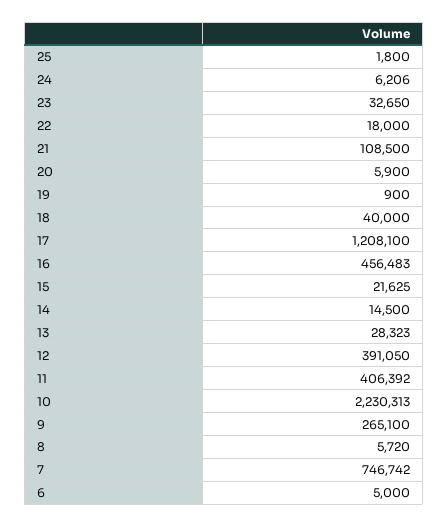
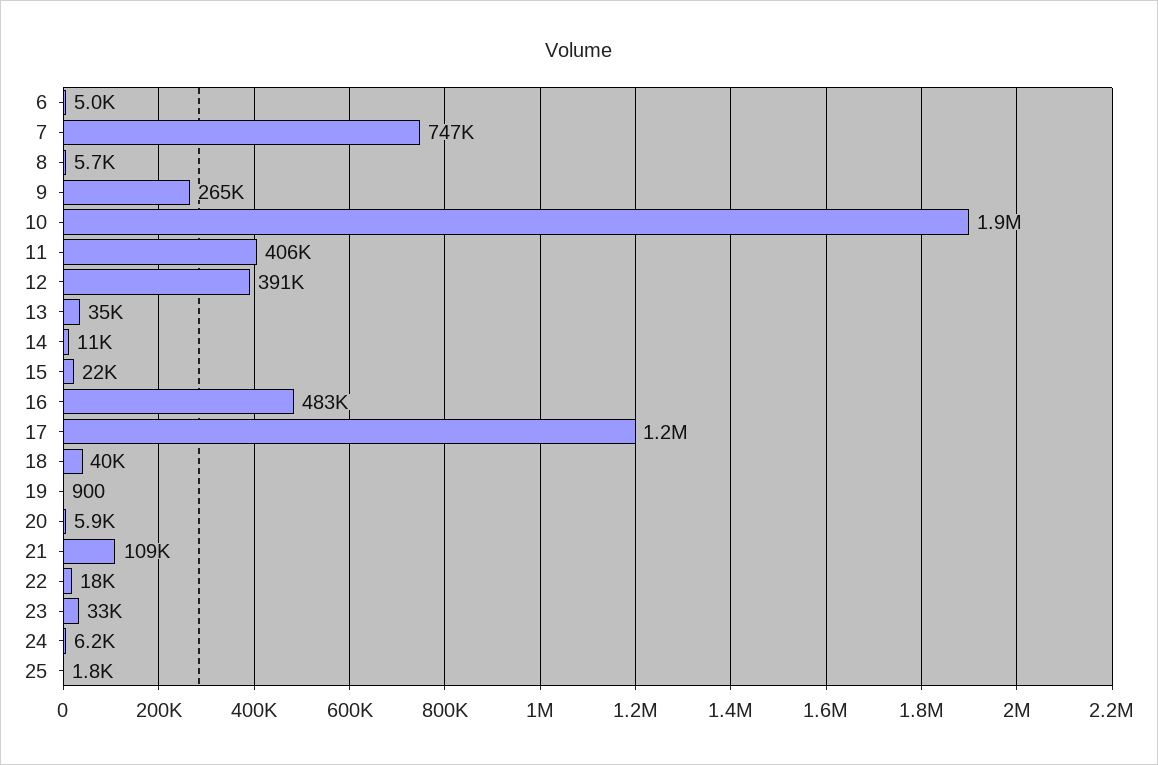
16: 456483 -> 483000
14: 14500 -> 11000
13: 28323 -> 35000
10: 2230313 -> 1900000

